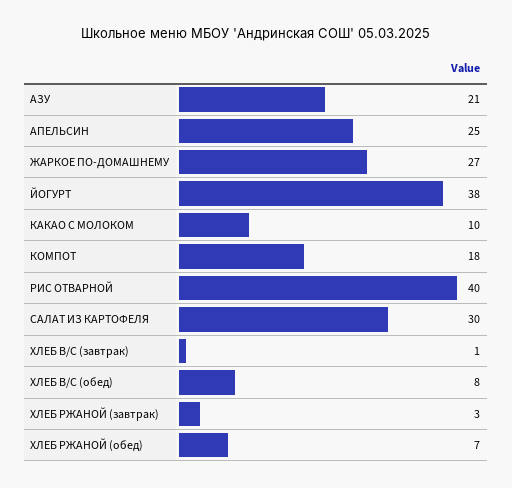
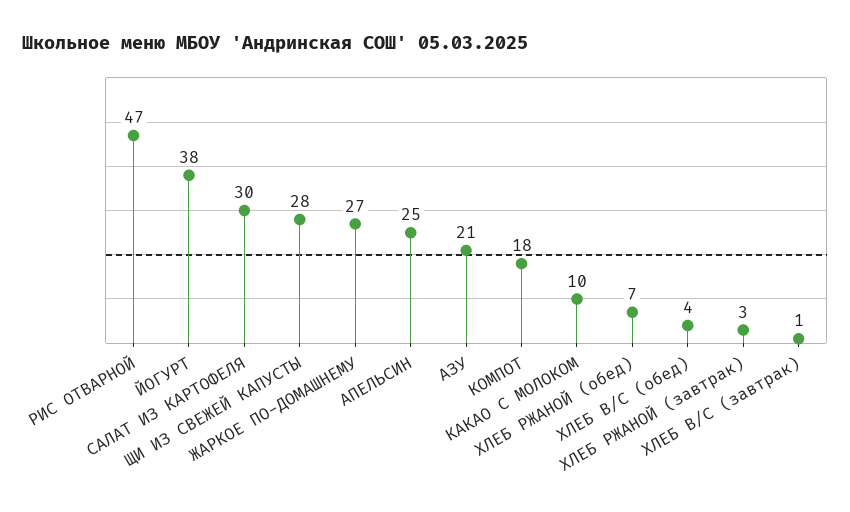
РИС ОТВАРНОЙ: 40 -> 47
ХЛЕБ В/С (обед): 8 -> 4
ЩИ ИЗ СВЕЖЕЙ КАПУСТЫ: none -> 28

